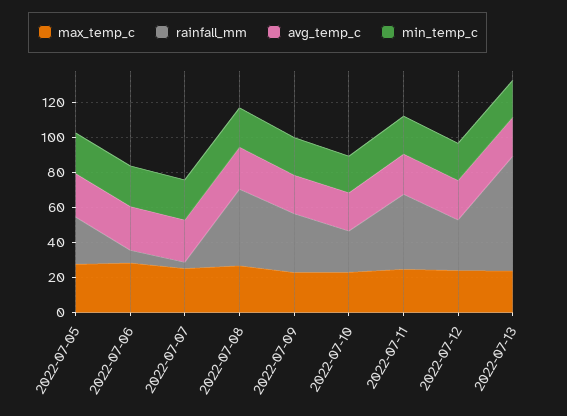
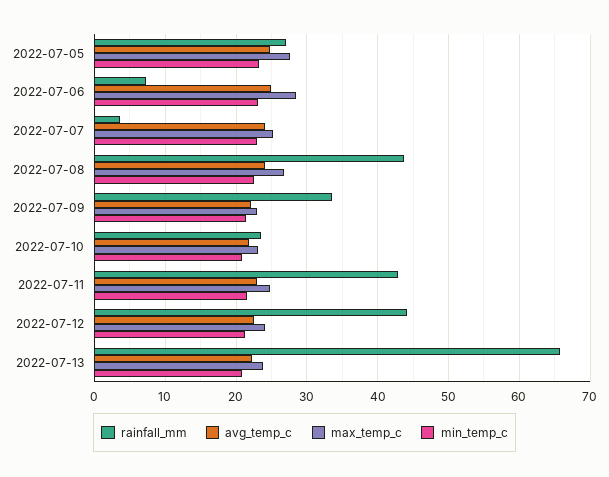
rainfall_mm, 2022-07-12: 30 -> 44

